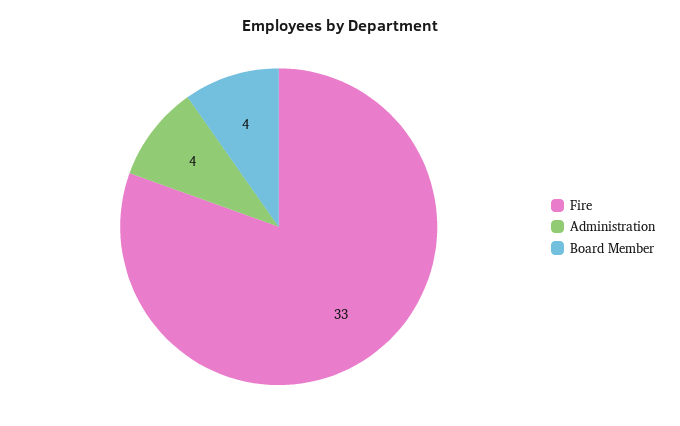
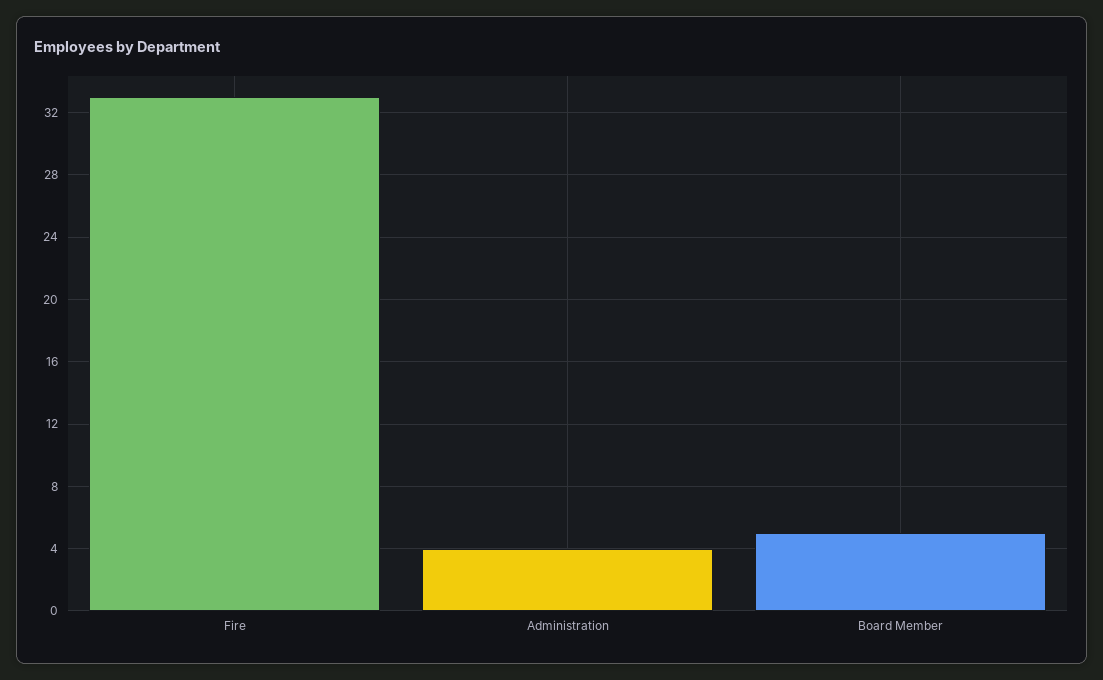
Board Member: 4 -> 5

